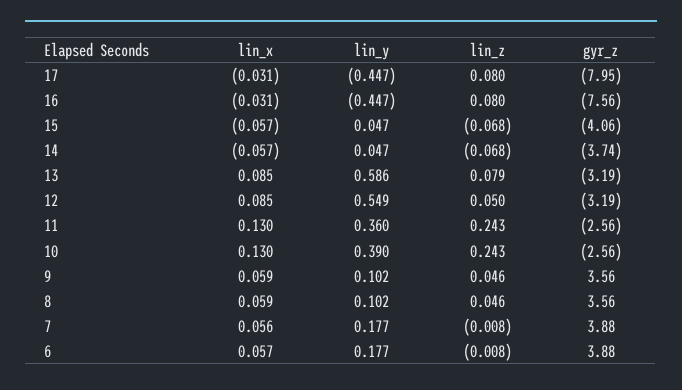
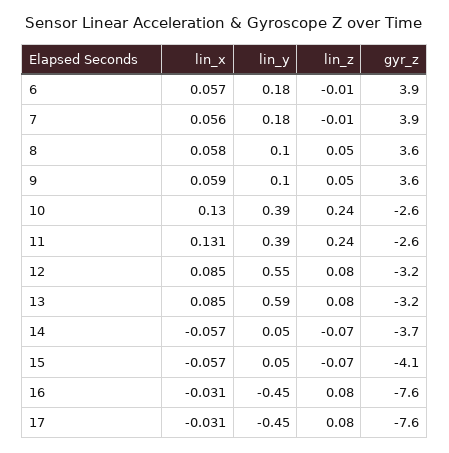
gyr_z, 17: -7.95 -> -7.6
lin_z, 12: 0.05 -> 0.08
lin_x, 11: 0.13 -> 0.131
lin_y, 11: 0.36 -> 0.39
lin_x, 8: 0.059 -> 0.058

